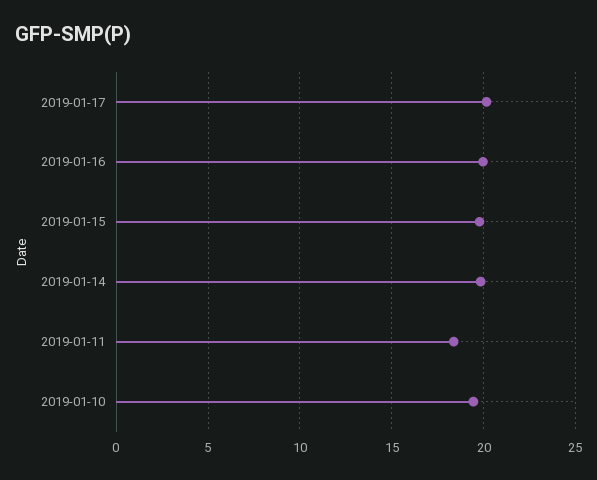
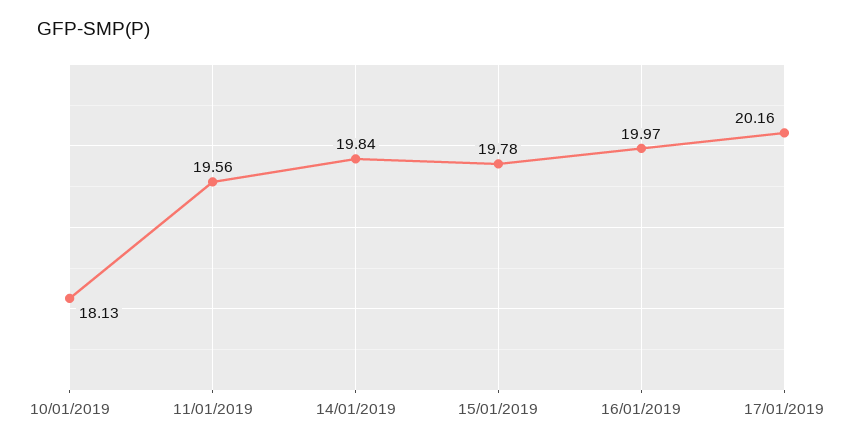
2019-01-11: 18.5 -> 19.56
2019-01-10: 19.5 -> 18.13

